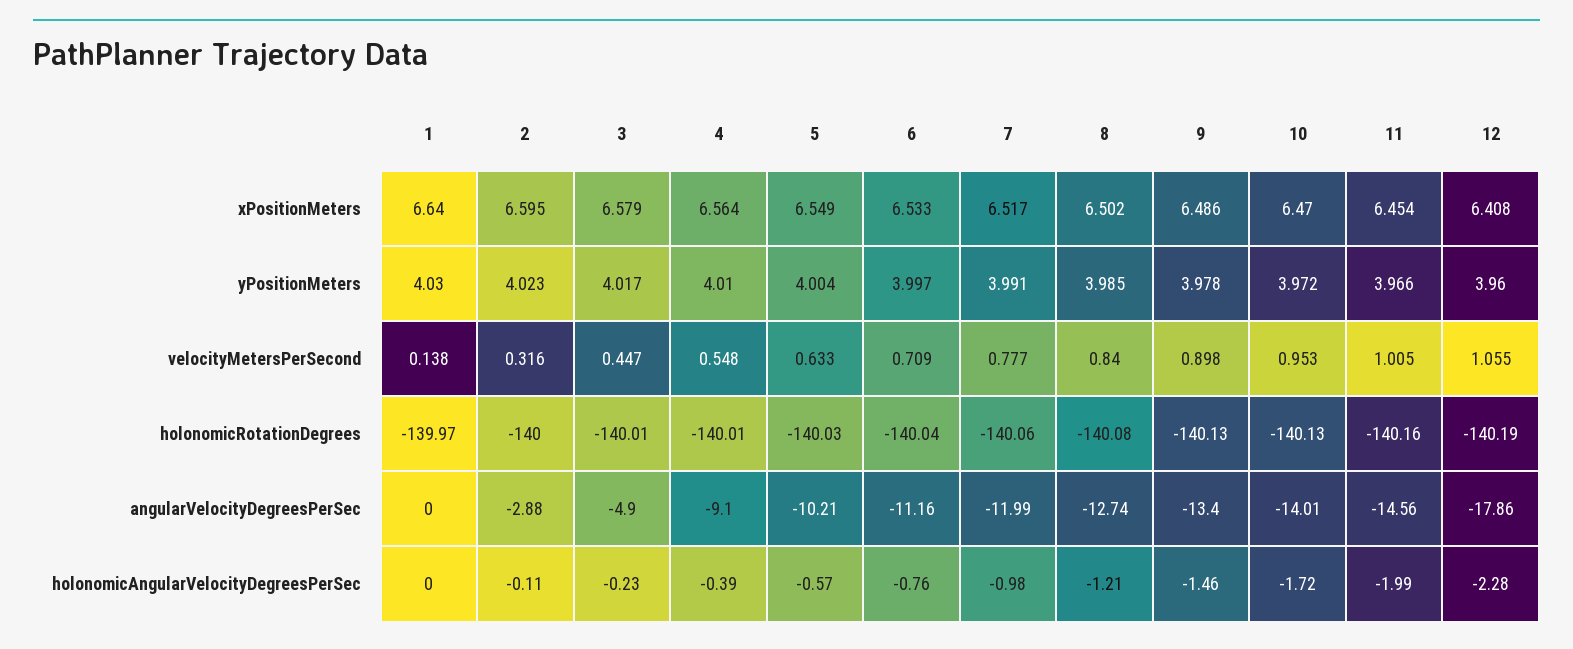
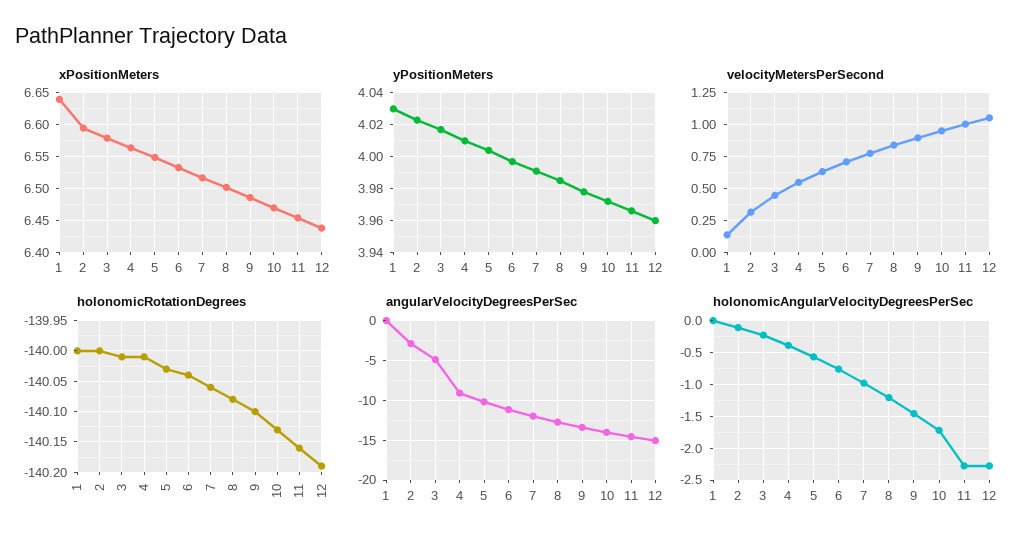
xPositionMeters, 12: 6.408 -> 6.44
holonomicRotationDegrees, 1: -139.97 -> -140
holonomicRotationDegrees, 9: -140.13 -> -140.1
angularVelocityDegreesPerSec, 12: -17.86 -> -15
holonomicAngularVelocityDegreesPerSec, 11: -1.99 -> -2.3

